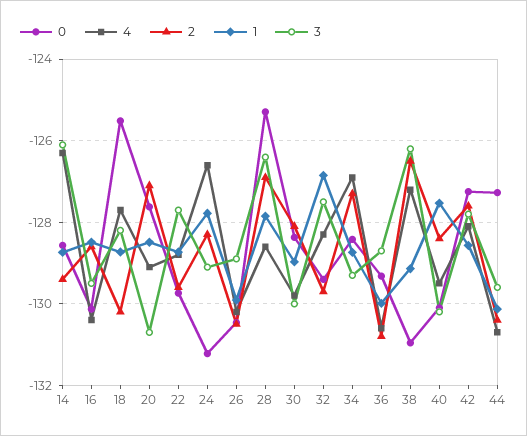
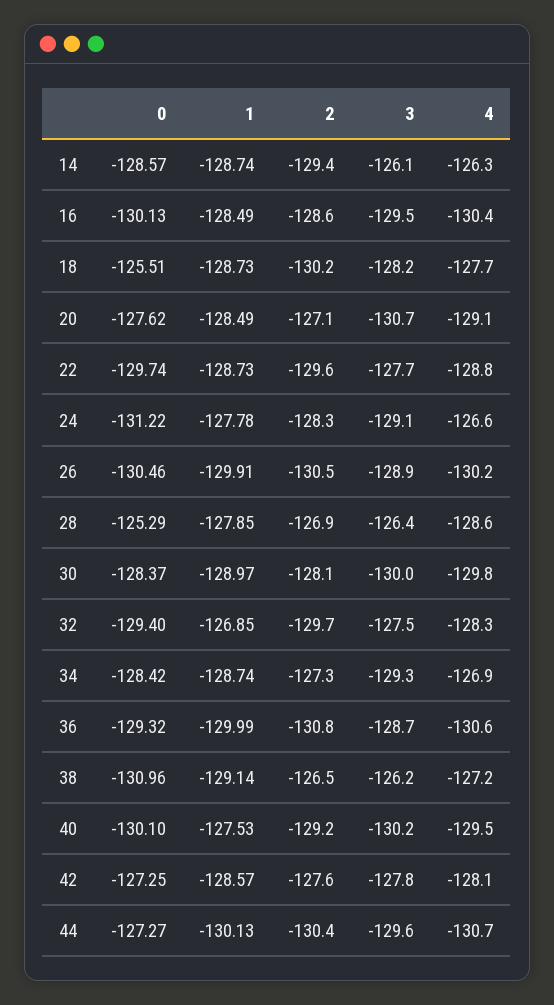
2, 40: -128.4 -> -129.2

